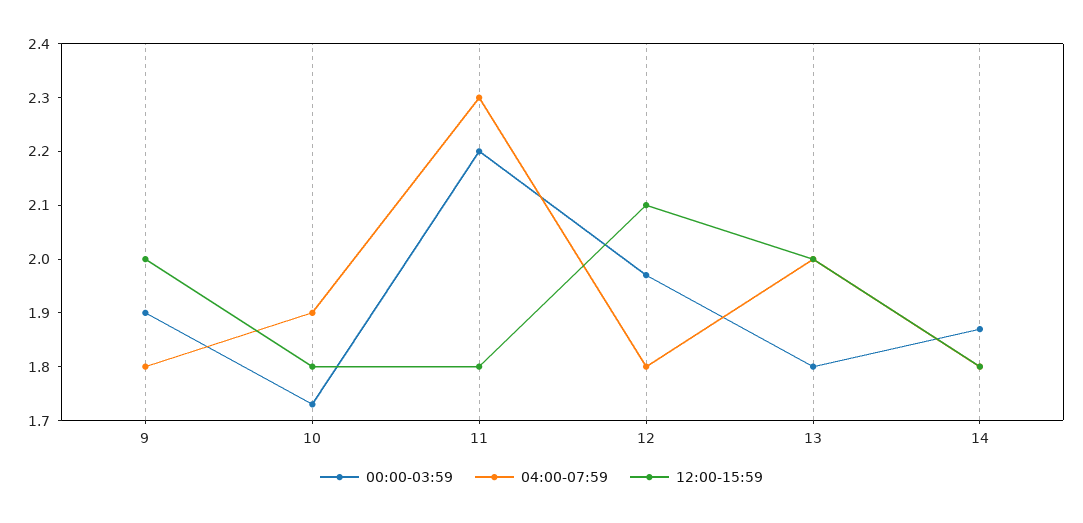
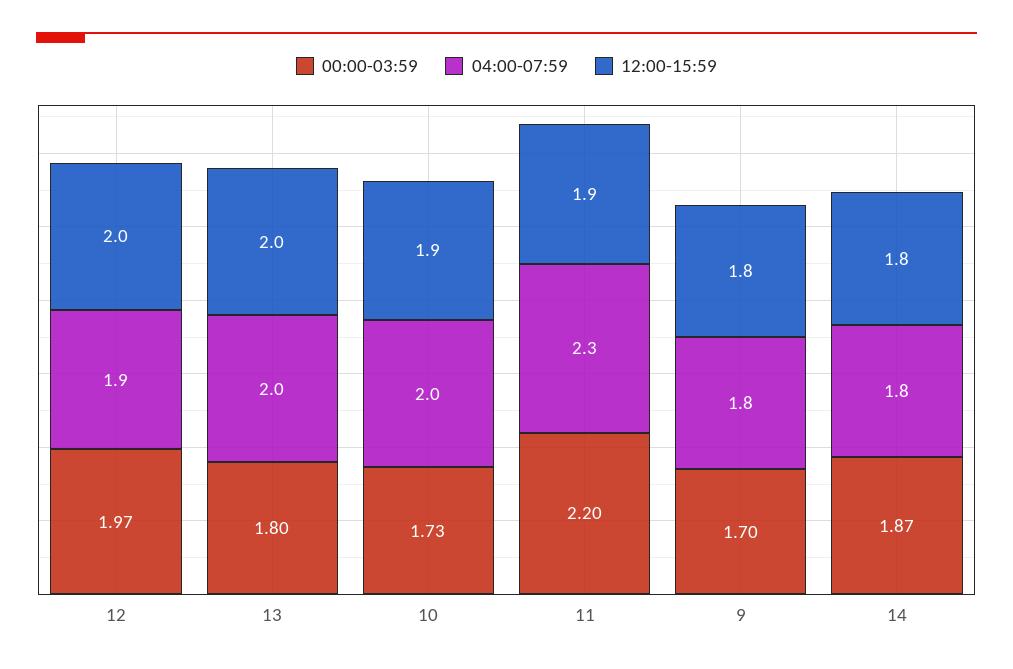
00:00-03:59, 9: 1.9 -> 1.7
12:00-15:59, 9: 2 -> 1.8
04:00-07:59, 10: 1.9 -> 2
12:00-15:59, 10: 1.8 -> 1.9
12:00-15:59, 11: 1.8 -> 1.9
04:00-07:59, 12: 1.8 -> 1.9
12:00-15:59, 12: 2.1 -> 2

